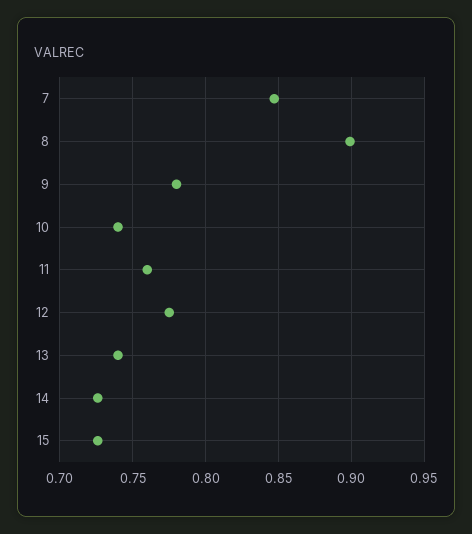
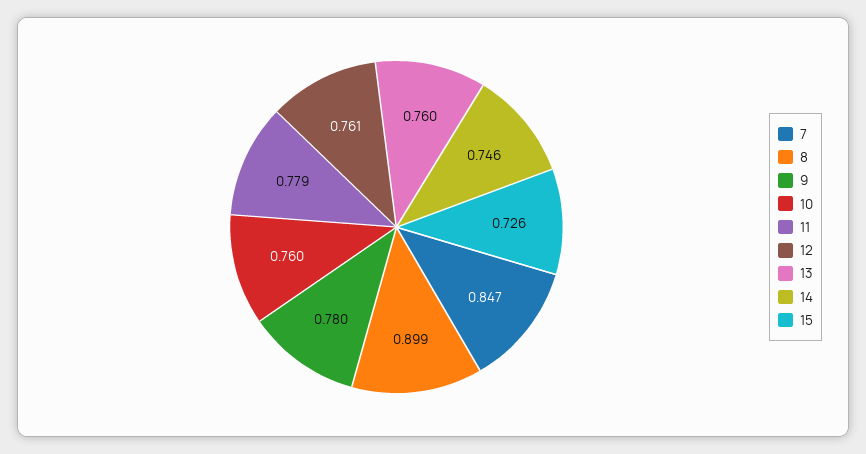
10: 0.74 -> 0.76
11: 0.76 -> 0.779
12: 0.775 -> 0.761
13: 0.74 -> 0.76
14: 0.725 -> 0.746

